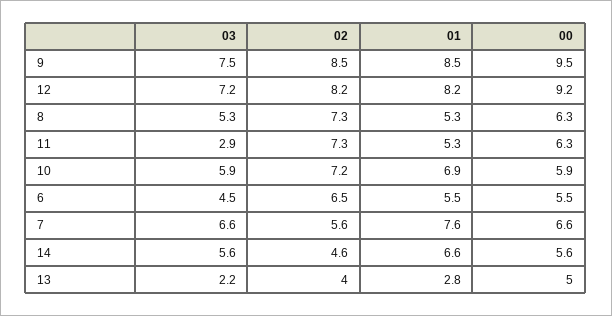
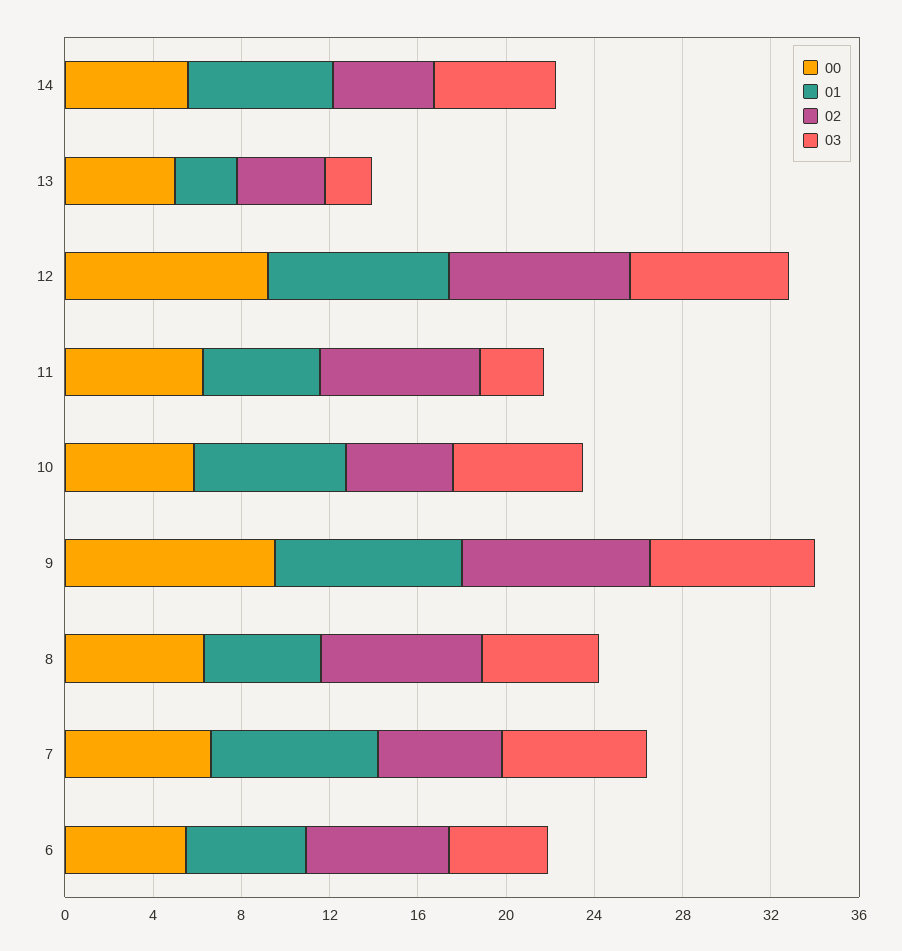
02, 10: 7.2 -> 5

